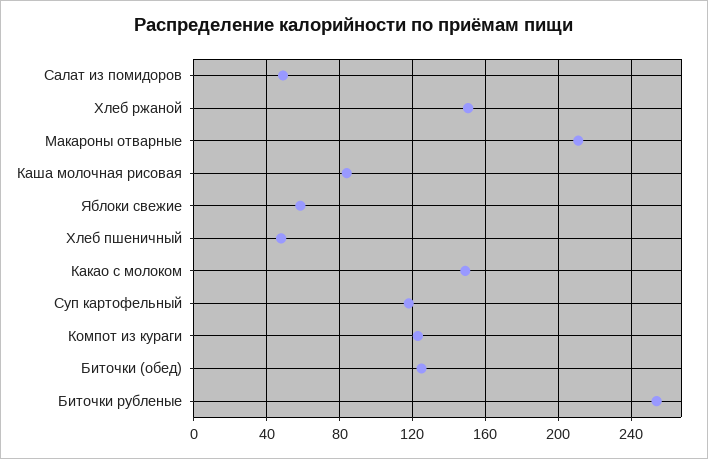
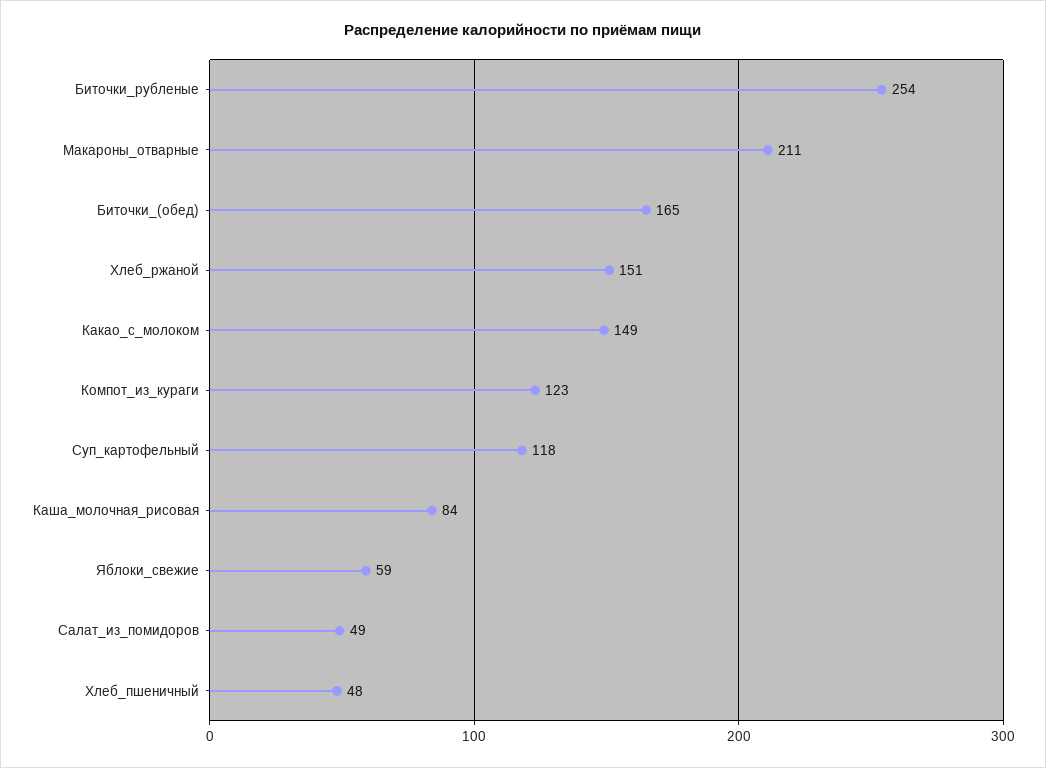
Биточки (обед): 125 -> 165

